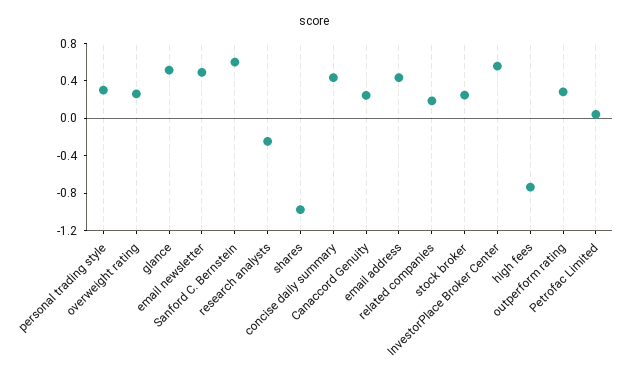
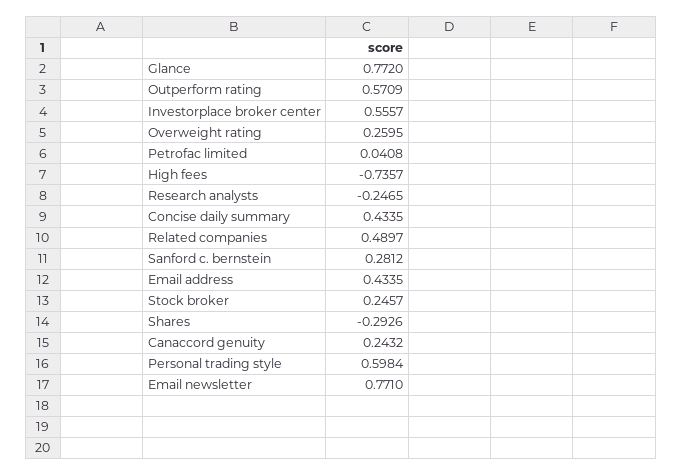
personal trading style: 0.3 -> 0.5984
glance: 0.5 -> 0.772
email newsletter: 0.5 -> 0.771
Sanford C. Bernstein: 0.6 -> 0.2812
shares: -1 -> -0.2926
related companies: 0.2 -> 0.4897
outperform rating: 0.3 -> 0.5709

